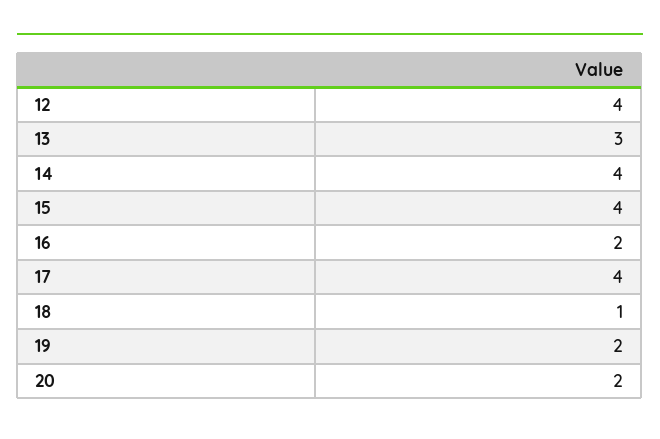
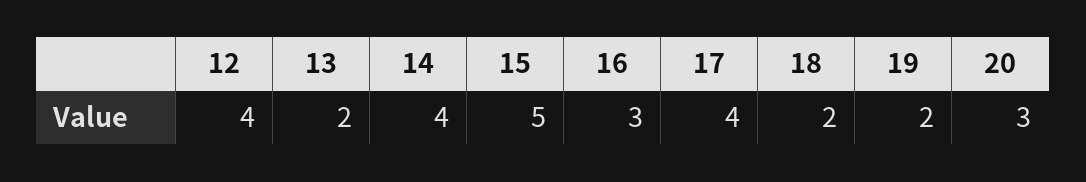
13: 3 -> 2
15: 4 -> 5
16: 2 -> 3
18: 1 -> 2
20: 2 -> 3

